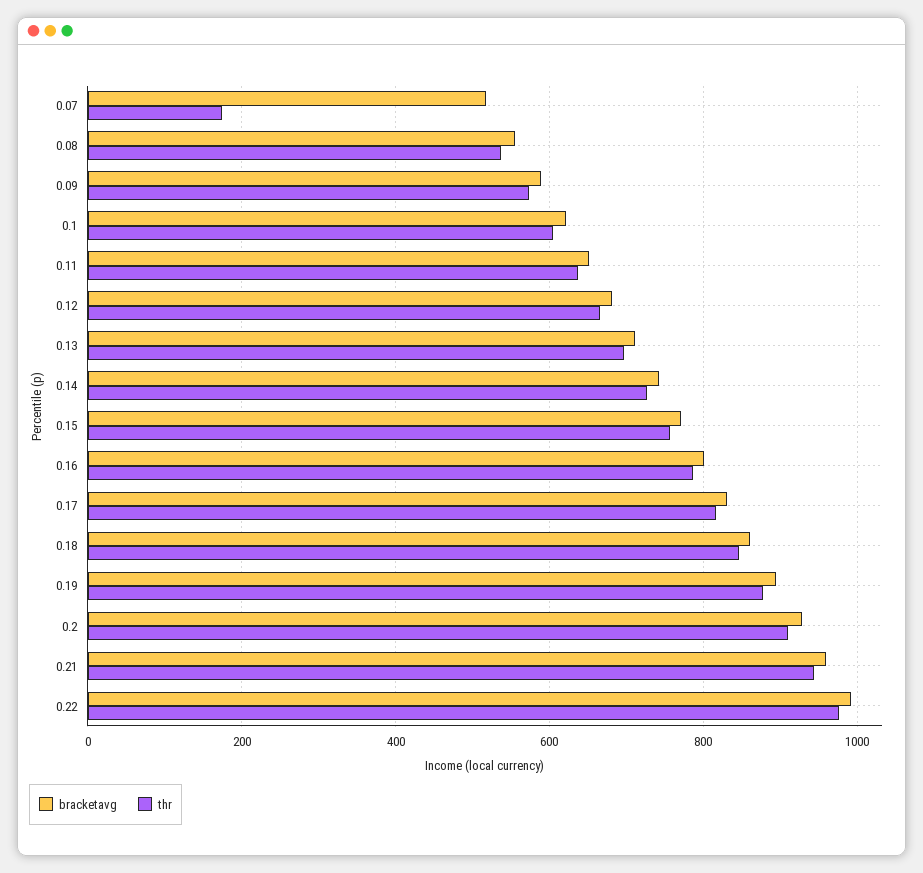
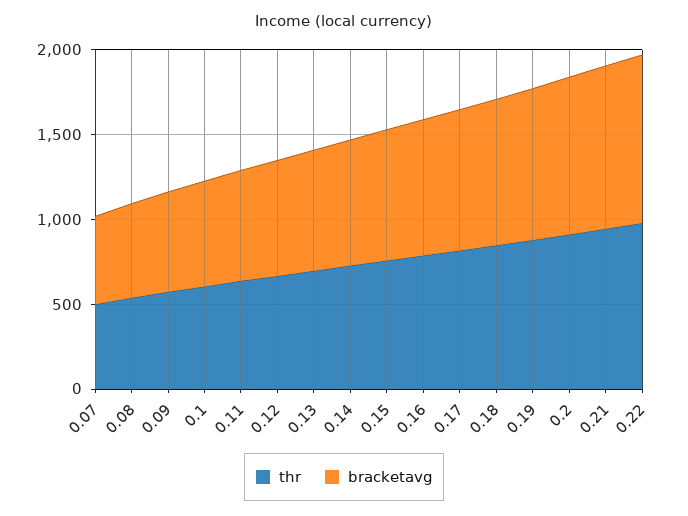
thr, 0.07: 180 -> 500

